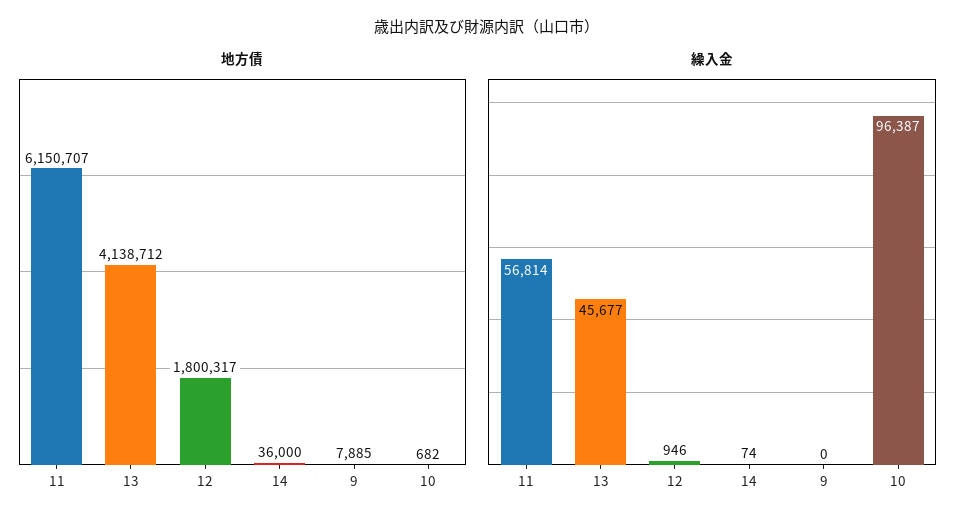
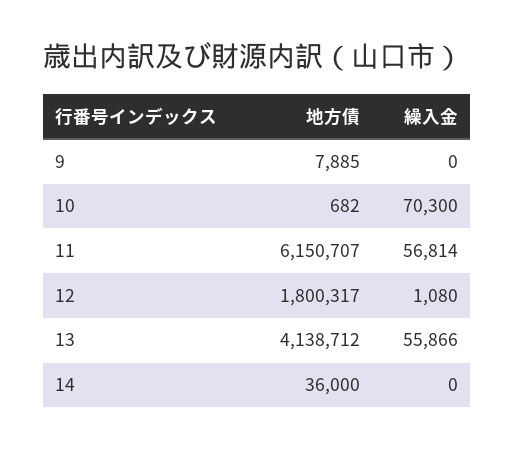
繰入金, 13: 45677 -> 55866
繰入金, 12: 946 -> 1080
繰入金, 14: 74 -> 0
繰入金, 10: 96387 -> 70300

